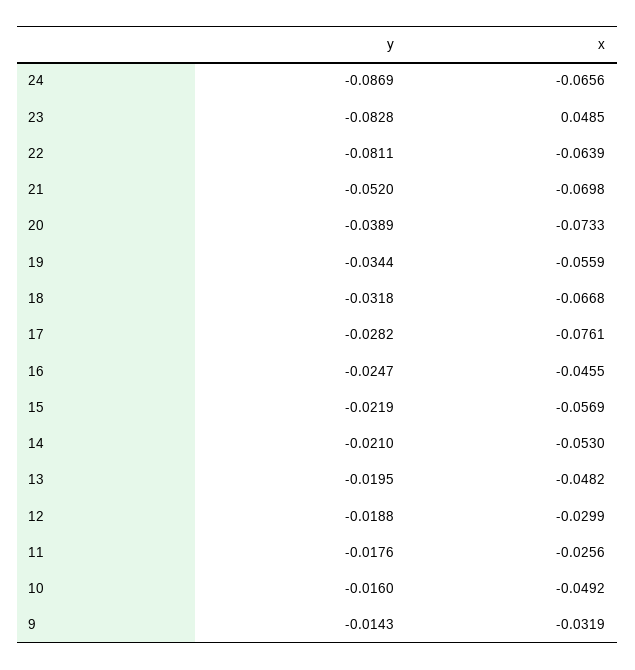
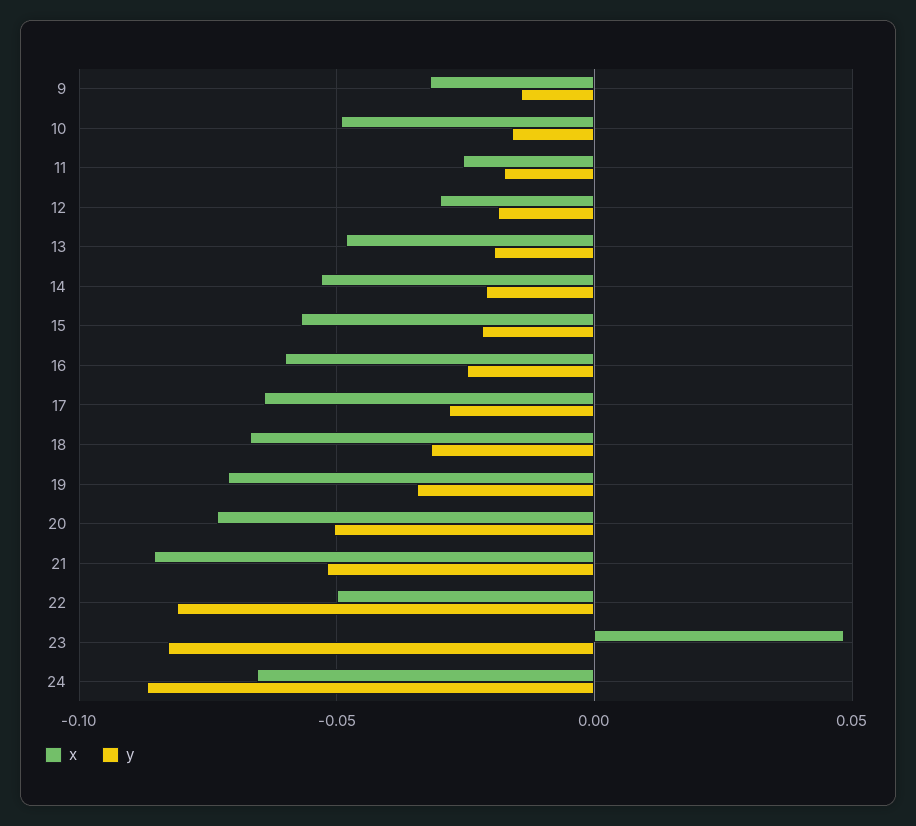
x, 22: -0.0639 -> -0.05
x, 21: -0.0698 -> -0.085
y, 20: -0.0389 -> -0.05
x, 19: -0.0559 -> -0.07
x, 17: -0.0761 -> -0.065
x, 16: -0.0455 -> -0.06

